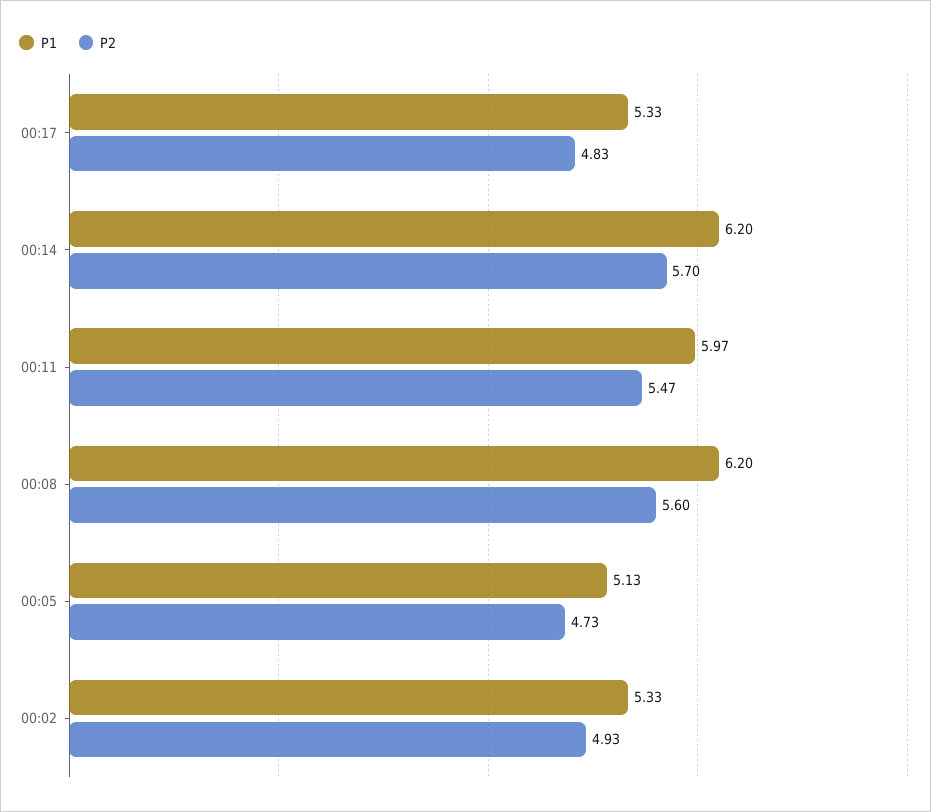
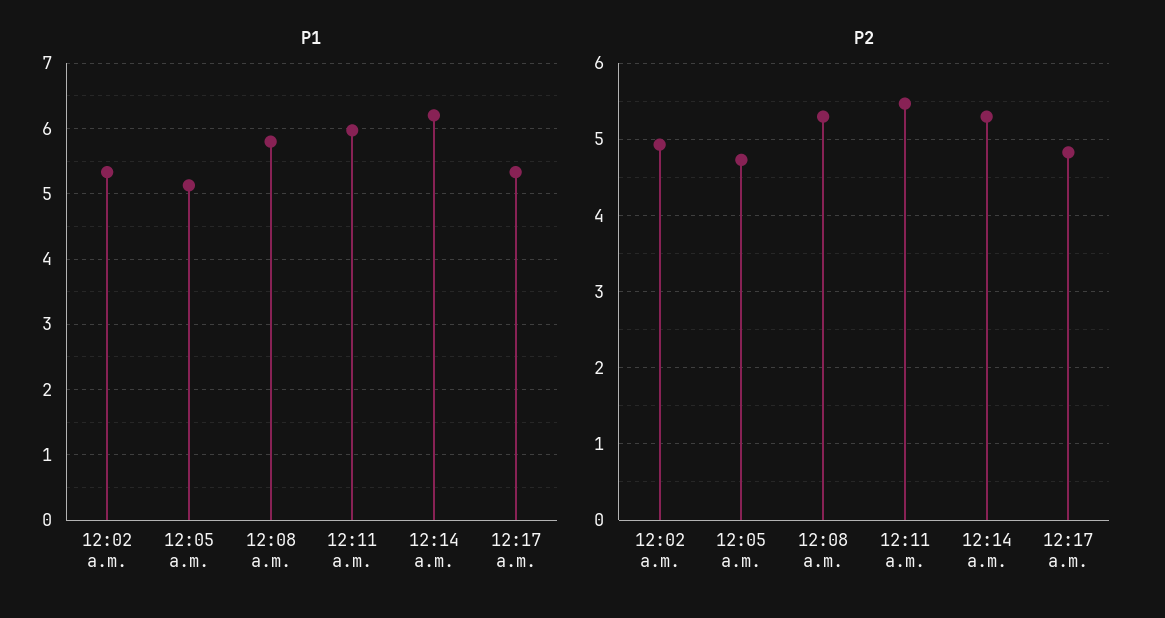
P2, 00:14: 5.7 -> 5.3
P1, 00:08: 6.2 -> 5.8
P2, 00:08: 5.6 -> 5.3

